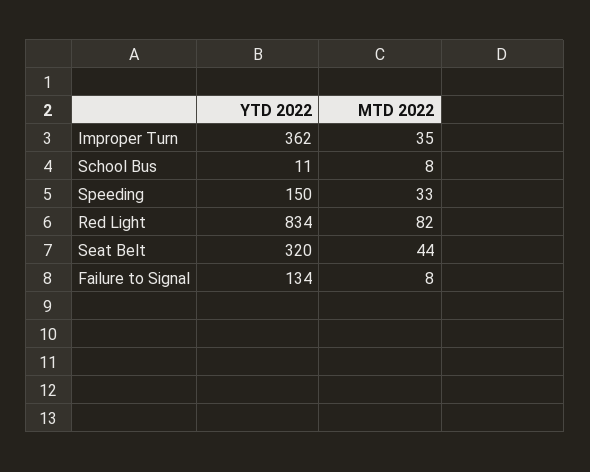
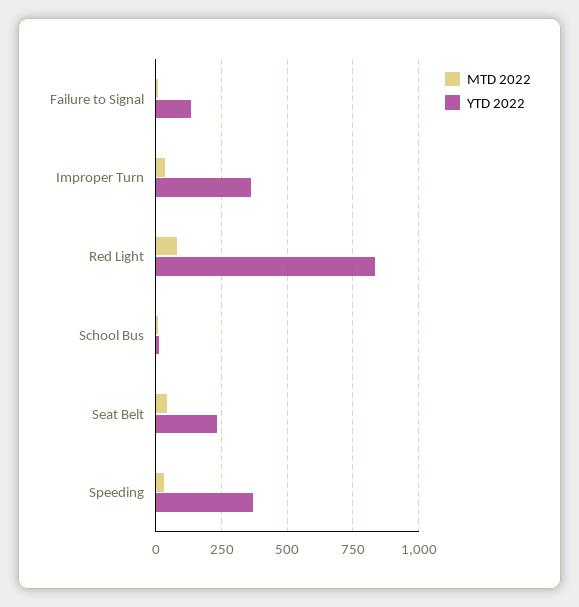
YTD 2022, Speeding: 150 -> 375
YTD 2022, Seat Belt: 320 -> 225

